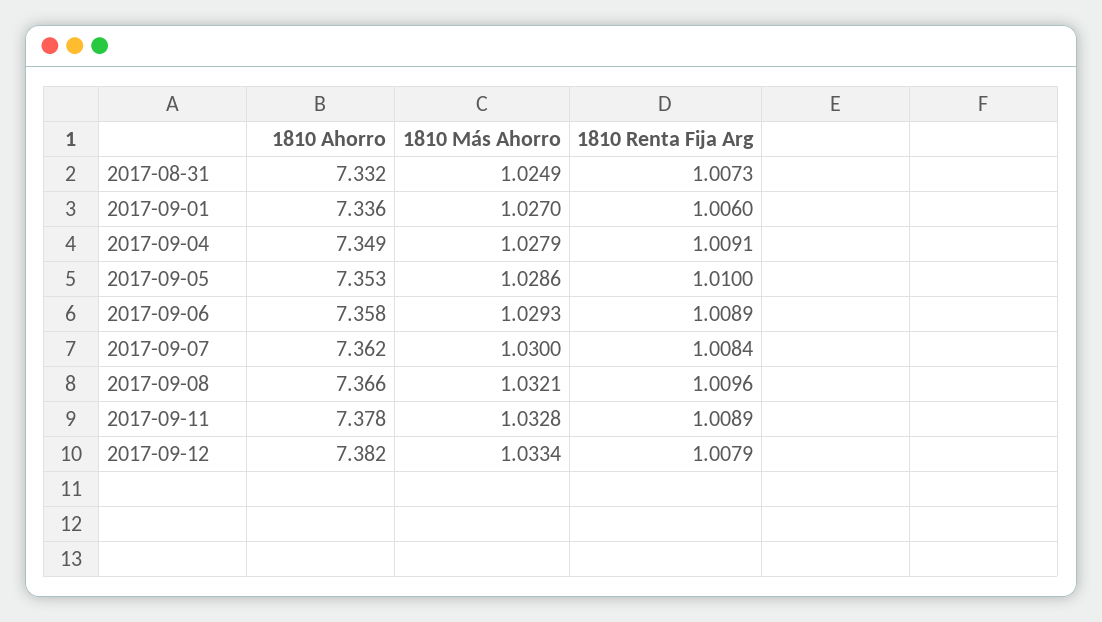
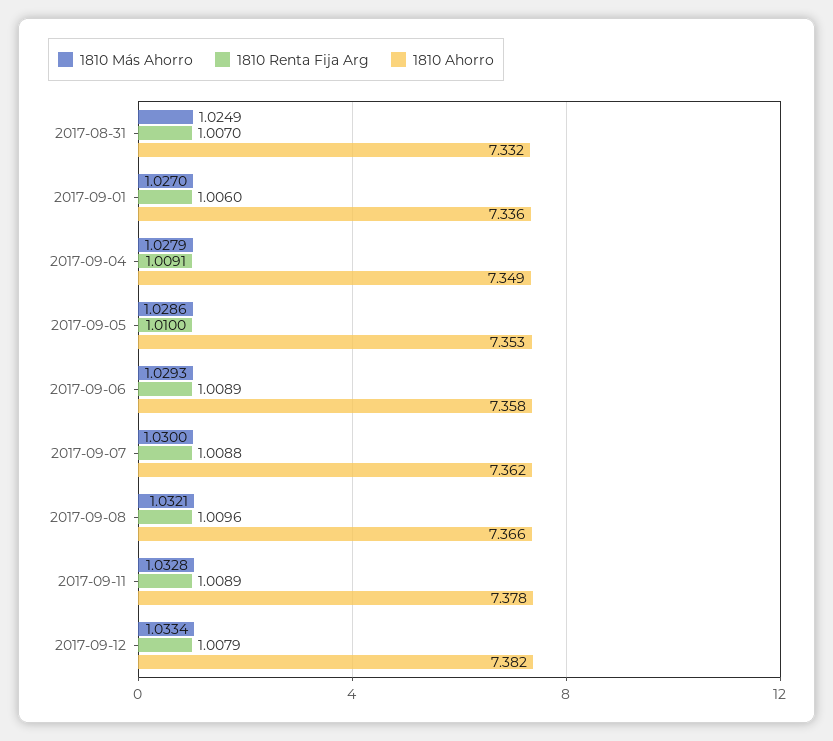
1810 Renta Fija Arg, 2017-08-31: 1.0073 -> 1.007
1810 Renta Fija Arg, 2017-09-07: 1.0084 -> 1.0088

